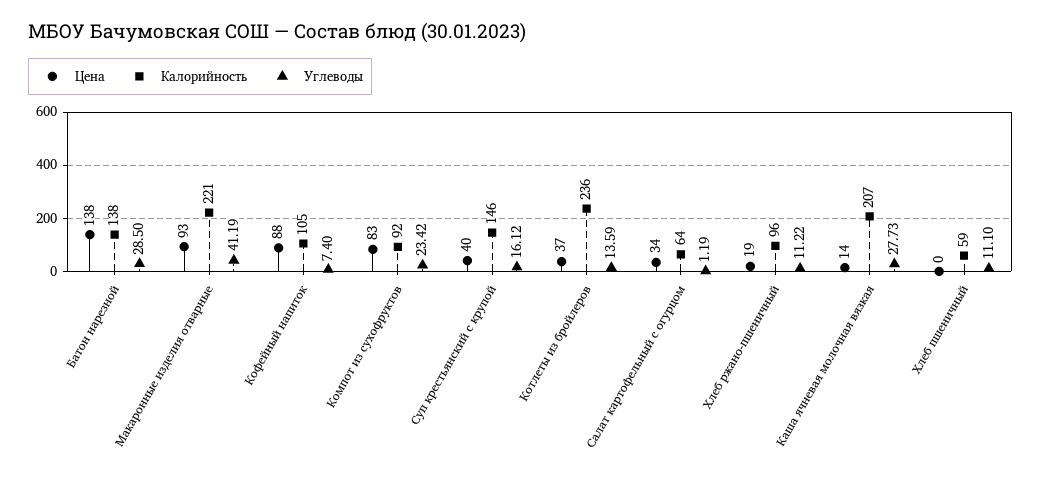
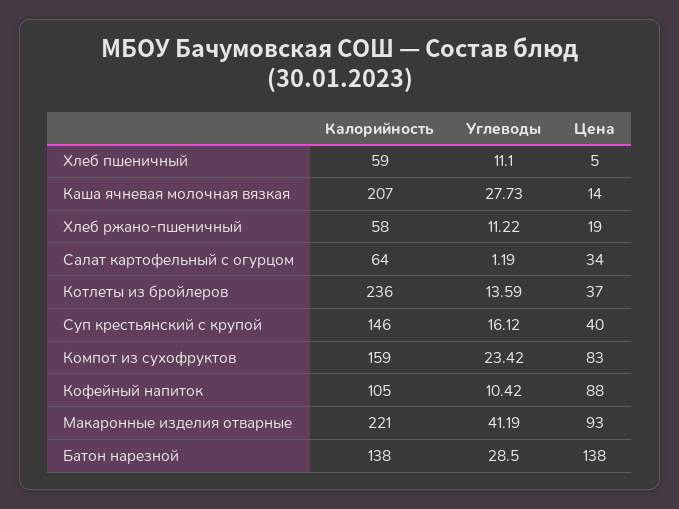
Углеводы, Кофейный напиток: 7.4 -> 10.42
Калорийность, Компот из сухофруктов: 92 -> 159
Калорийность, Хлеб ржано-пшеничный: 96 -> 58
Цена, Хлеб пшеничный: 0 -> 5

